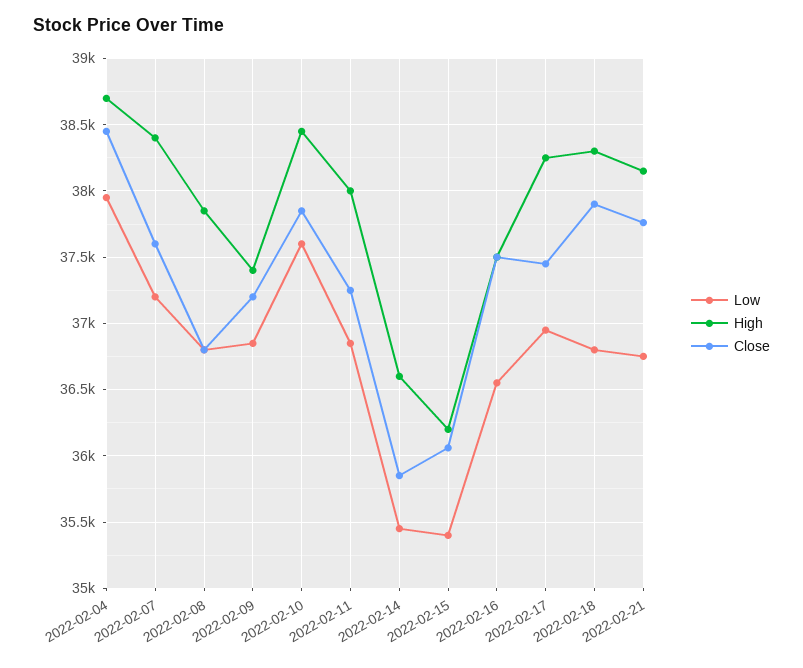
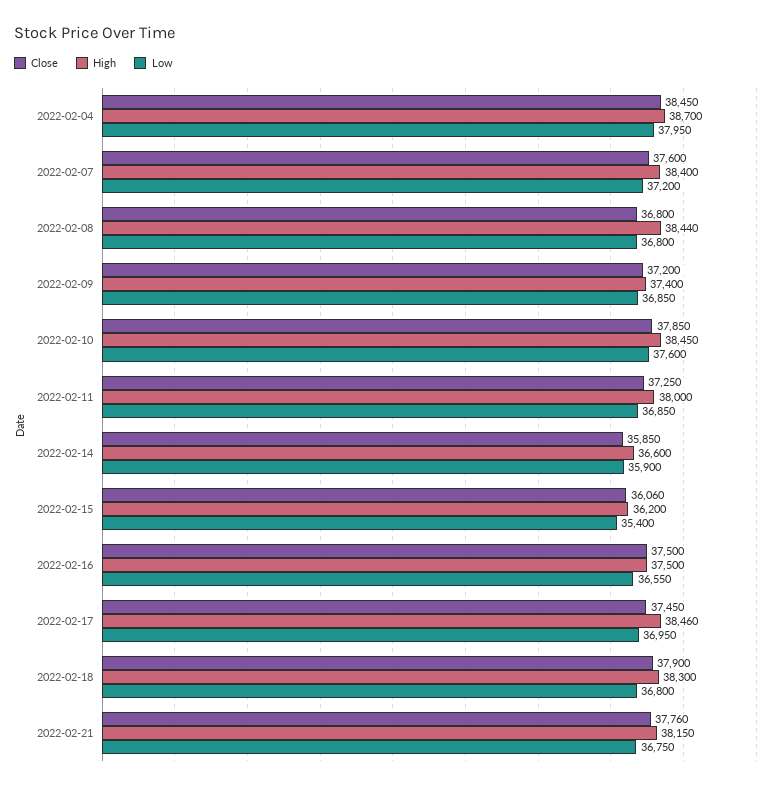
High, 2022-02-08: 37850 -> 38440
Low, 2022-02-14: 35450 -> 35900
High, 2022-02-17: 38250 -> 38460

